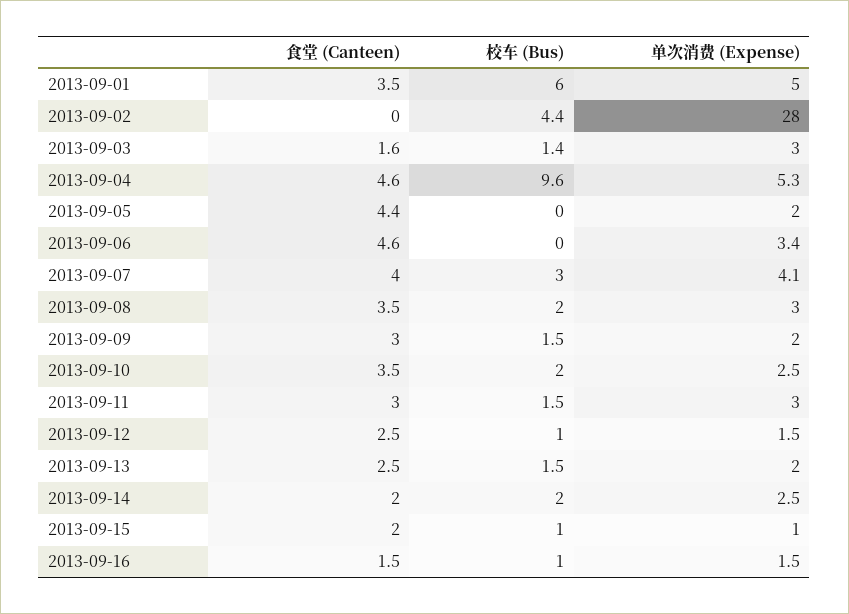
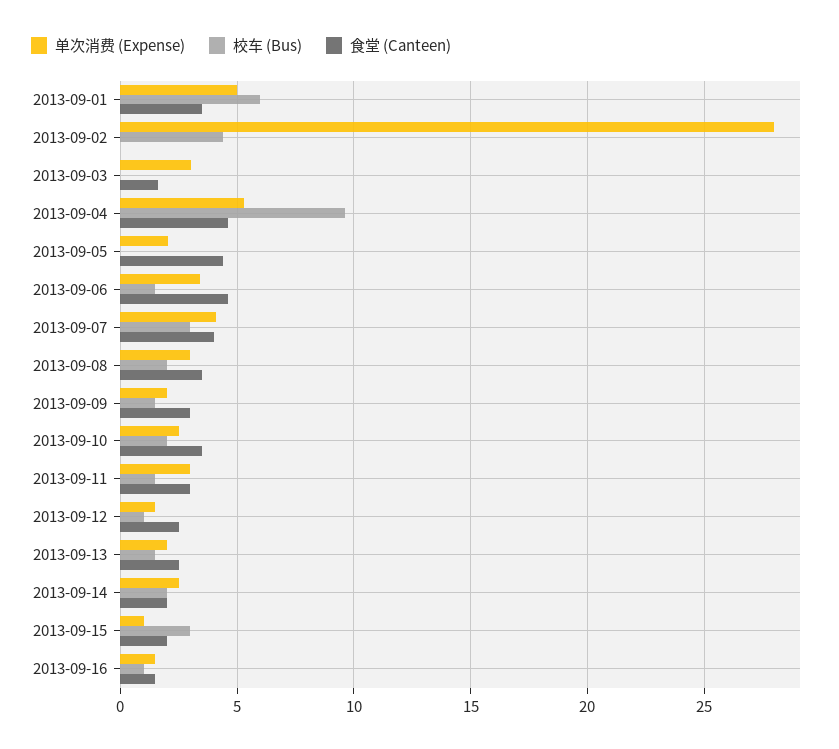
校车 (Bus), 2013-09-03: 1.4 -> 0
校车 (Bus), 2013-09-06: 0 -> 1.5
校车 (Bus), 2013-09-15: 1 -> 3

